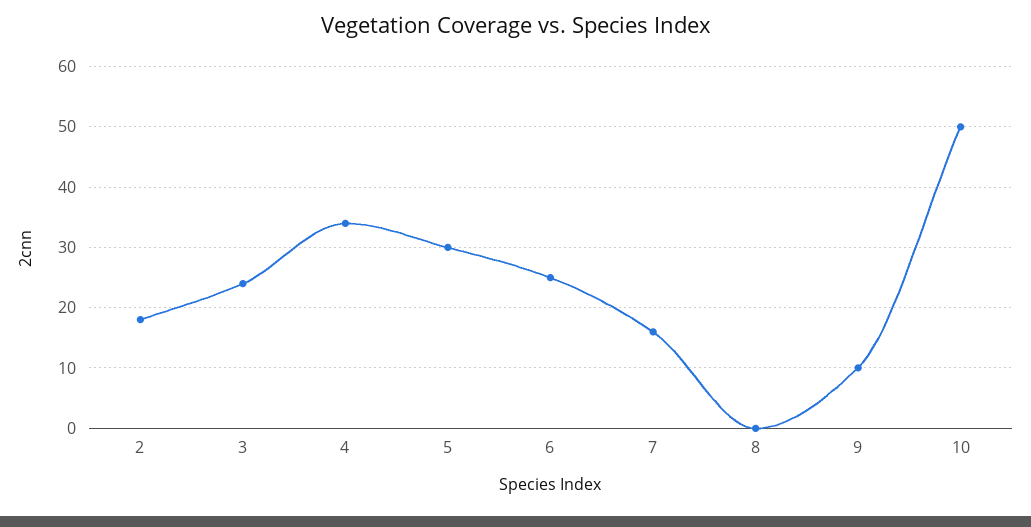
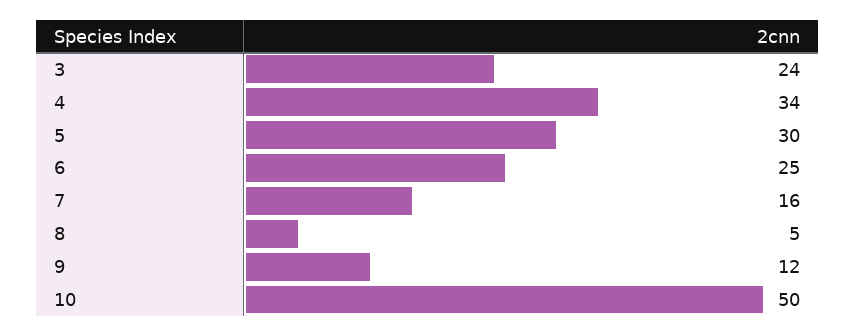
2: 18 -> none
8: 0 -> 5
9: 10 -> 12

